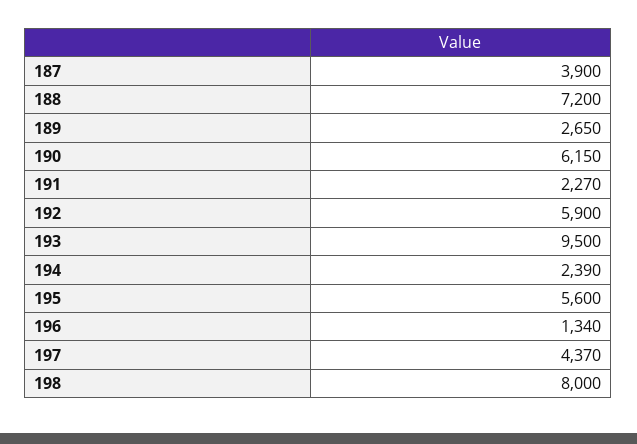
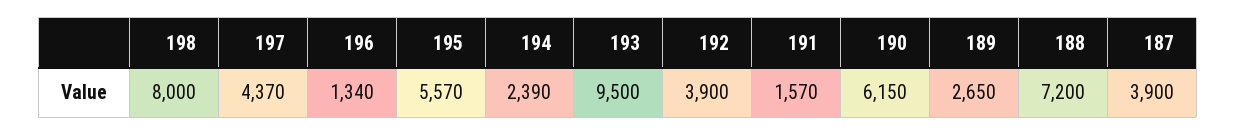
191: 2270 -> 1570
192: 5900 -> 3900
195: 5600 -> 5570

